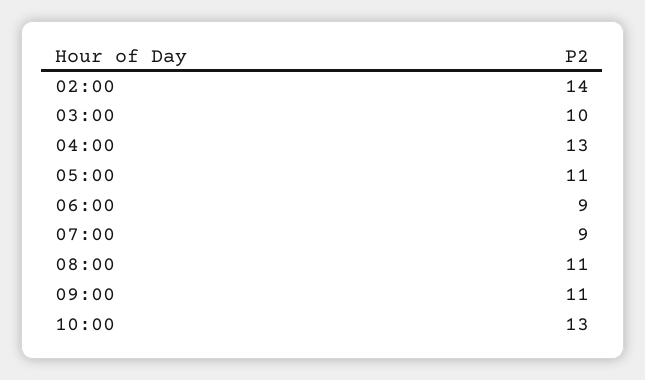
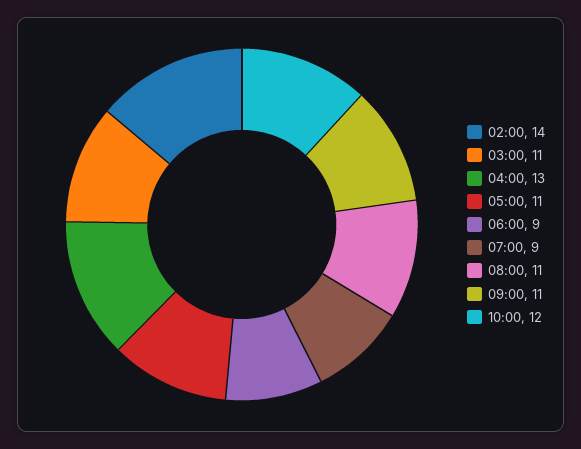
03:00: 10 -> 11
10:00: 13 -> 12

